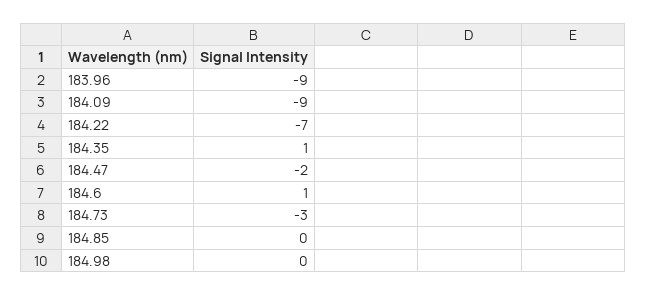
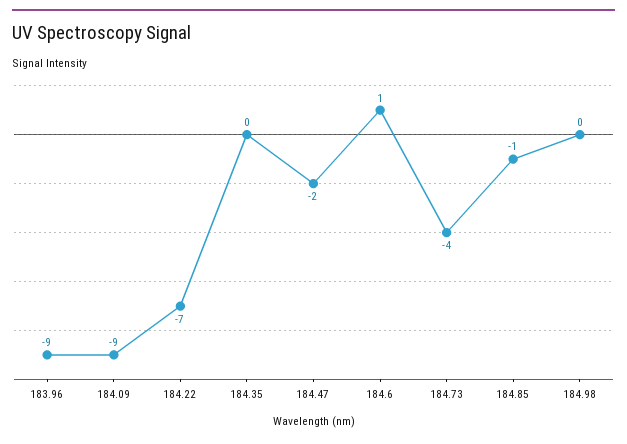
184.35: 1 -> 0
184.73: -3 -> -4
184.85: 0 -> -1

